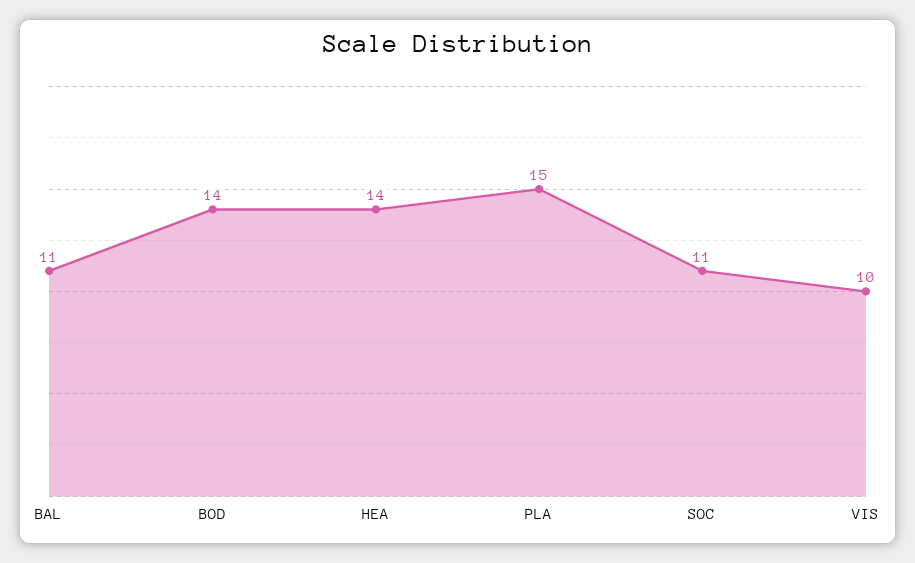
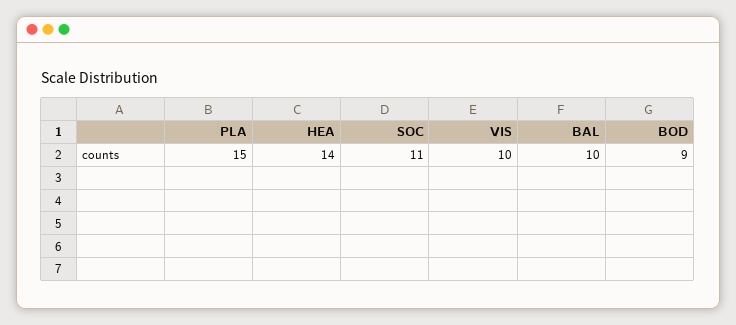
BAL: 11 -> 10
BOD: 14 -> 9

